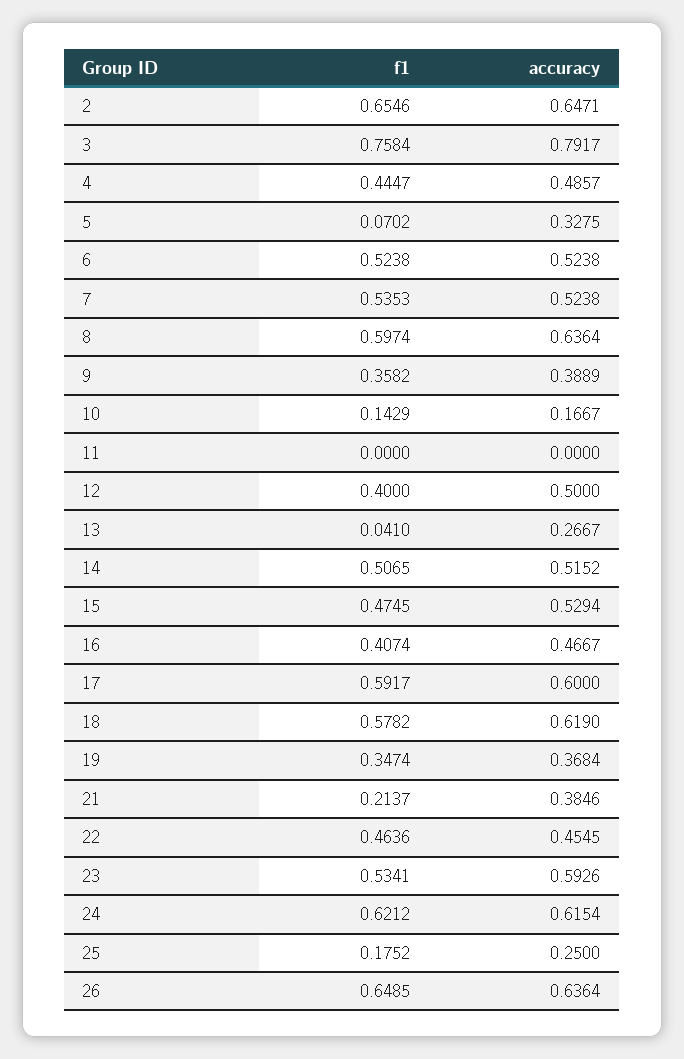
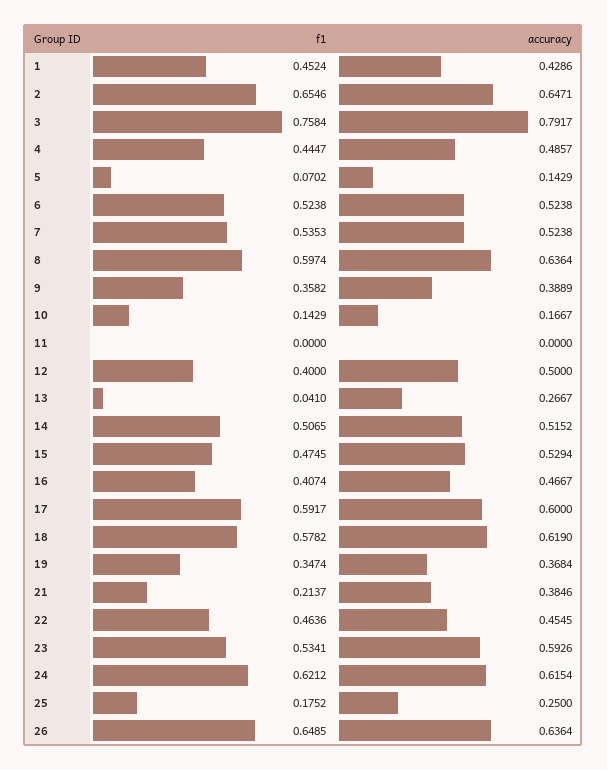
accuracy, 5: 0.3275 -> 0.1429
f1, 1: none -> 0.4524
accuracy, 1: none -> 0.4286

